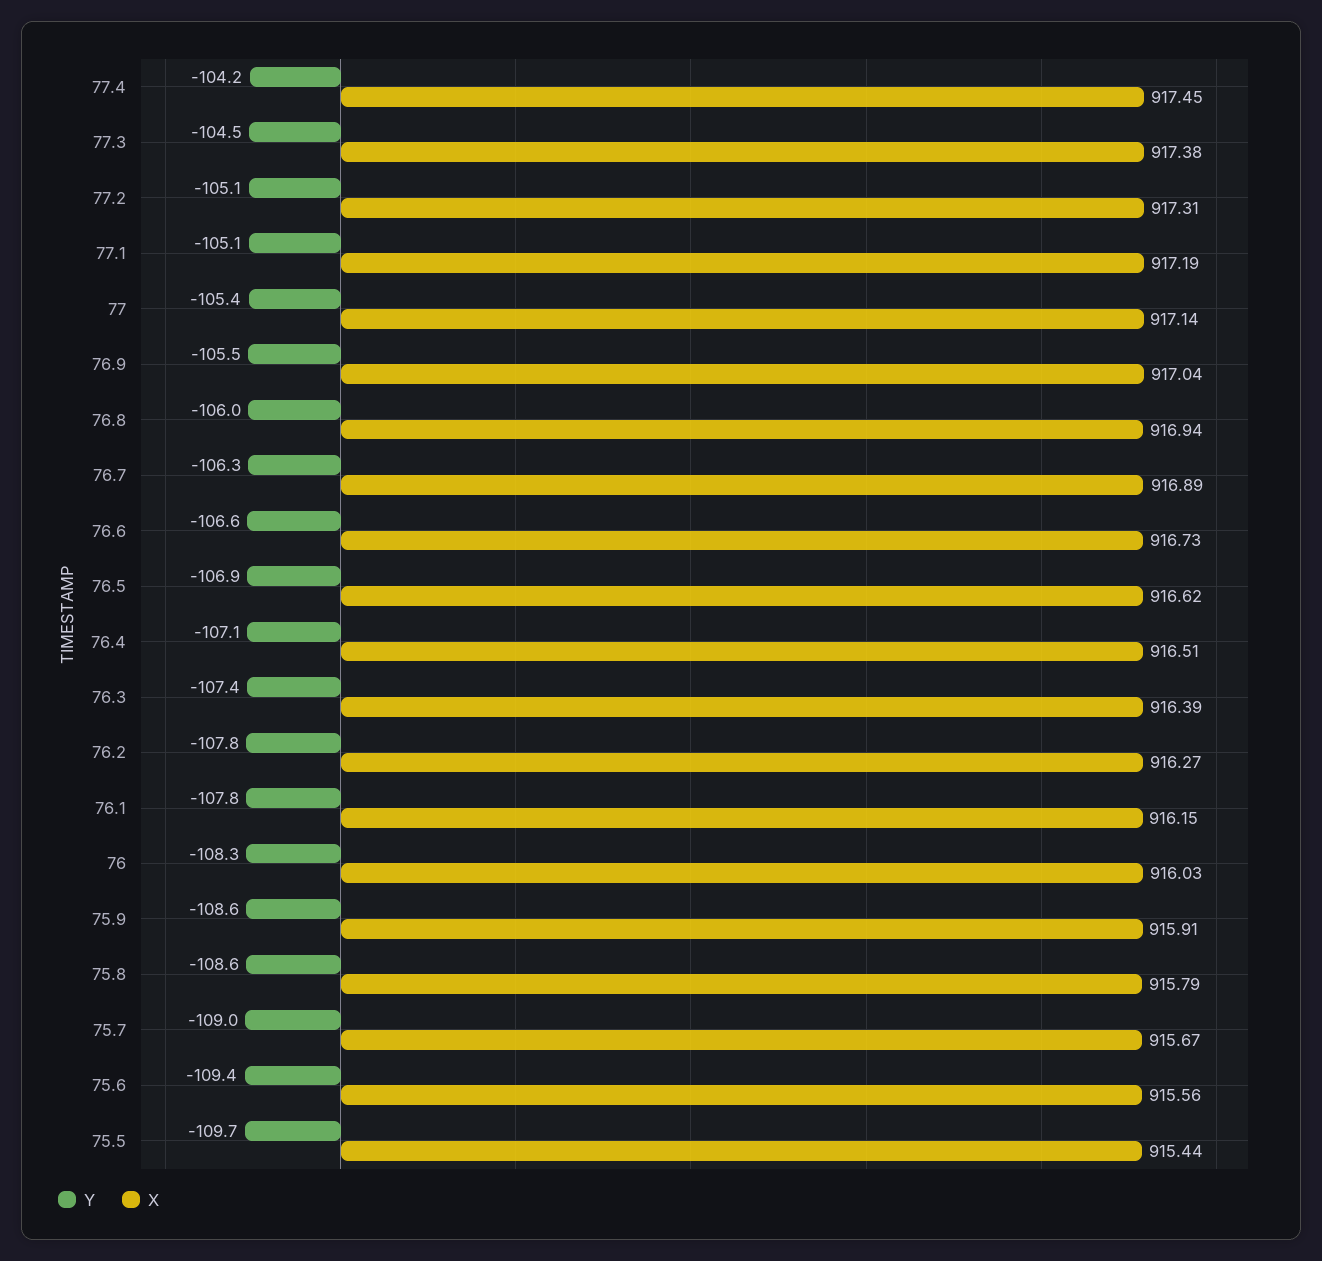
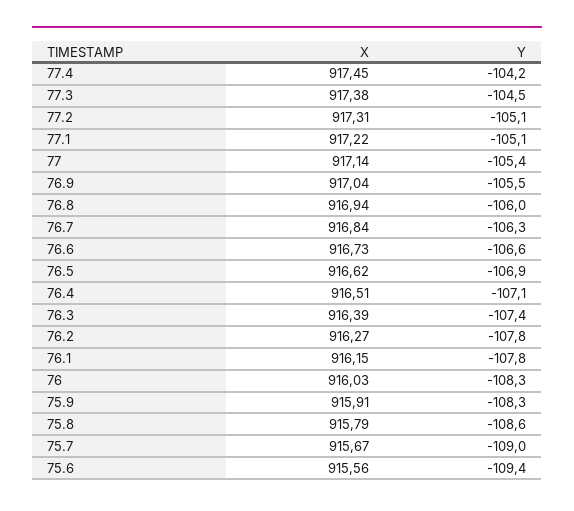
X, 77.1: 917.19 -> 917.22
X, 76.7: 916.89 -> 916.84
Y, 75.9: -108.6 -> -108.3
Y, 75.5: -109.7 -> none
X, 75.5: 915.44 -> none

